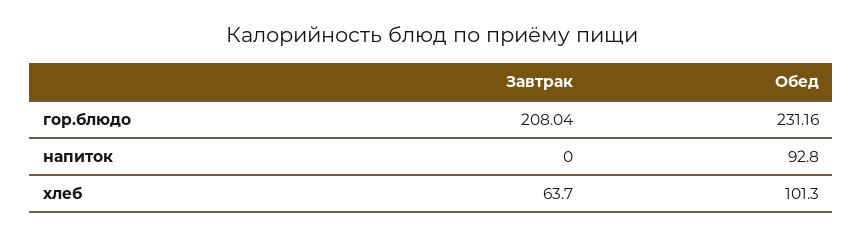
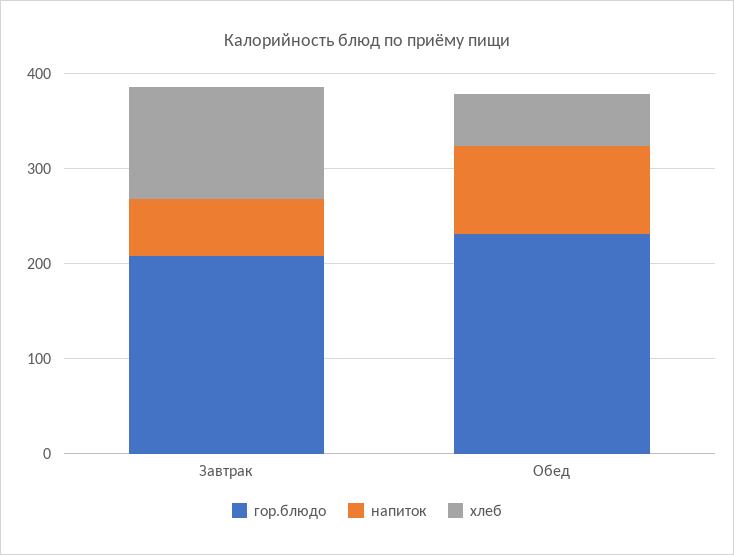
напиток, Завтрак: 0 -> 60
хлеб, Завтрак: 63.7 -> 120
хлеб, Обед: 101.3 -> 60

